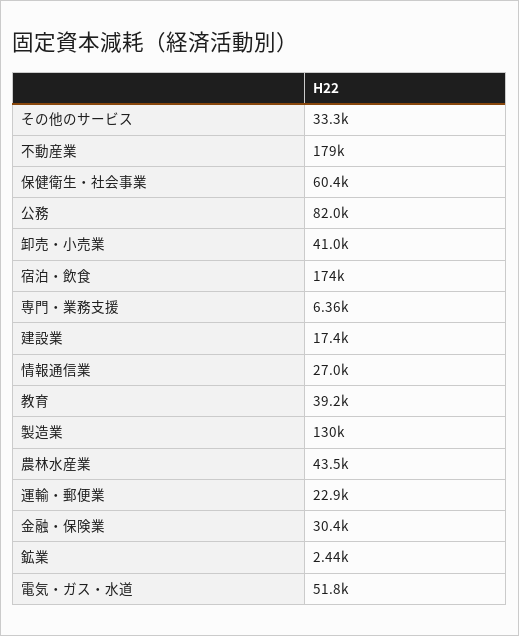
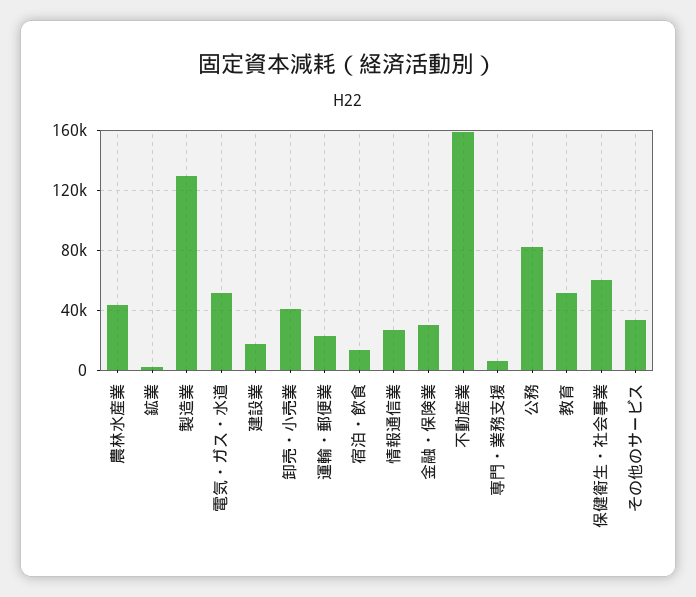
不動産業: 179000 -> 160000
宿泊・飲食: 174000 -> 15000
教育: 39200 -> 50000

